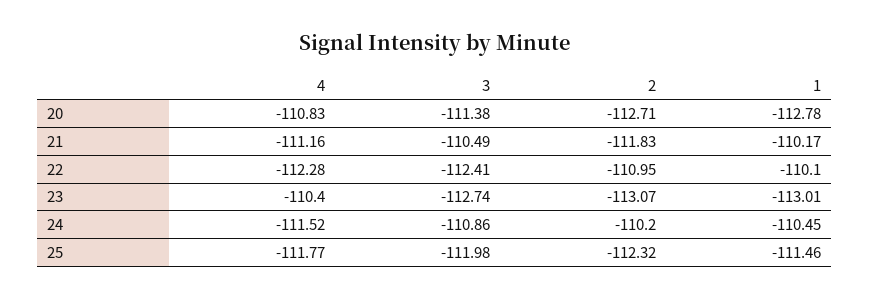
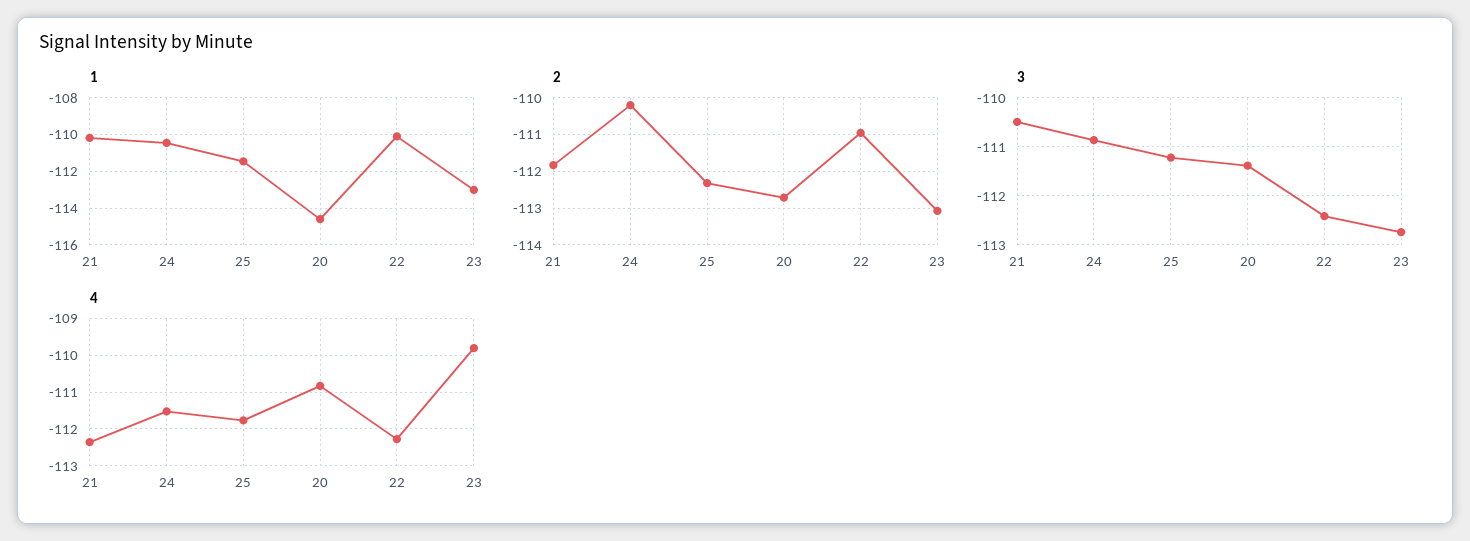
1, 20: -112.78 -> -114.5
4, 21: -111.16 -> -112.4
4, 23: -110.4 -> -109.8
3, 25: -111.98 -> -111.2

